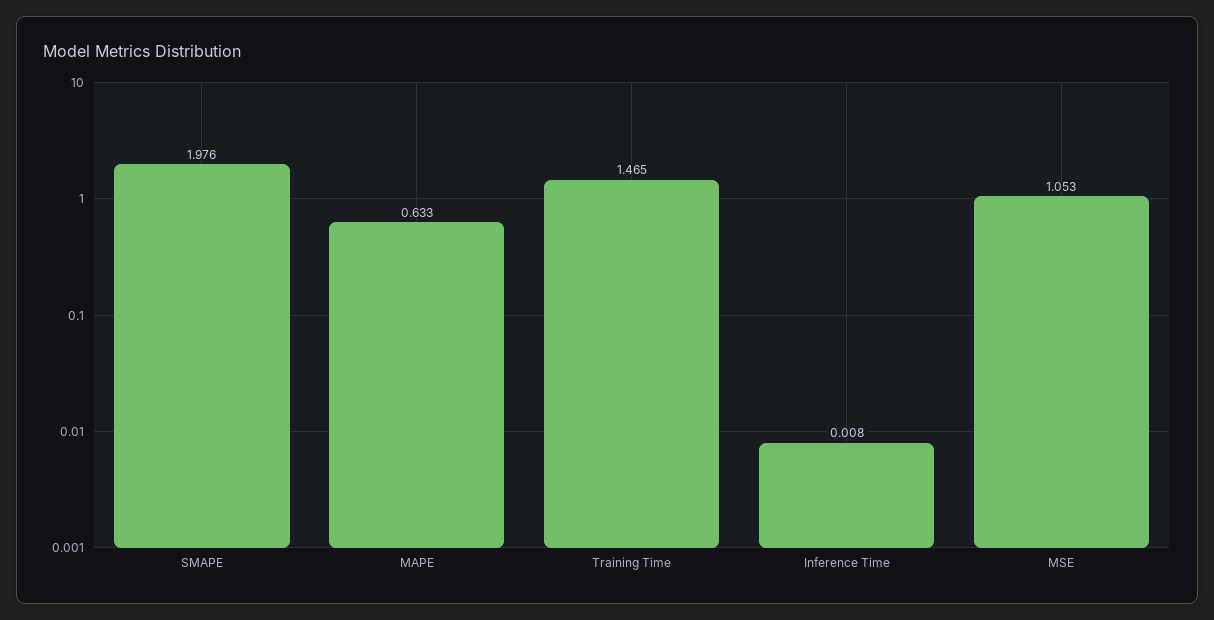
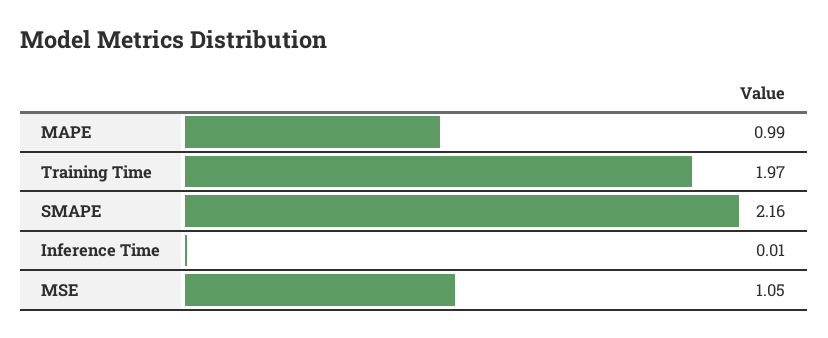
SMAPE: 1.976 -> 2.16
MAPE: 0.633 -> 0.99
Training Time: 1.465 -> 1.97

